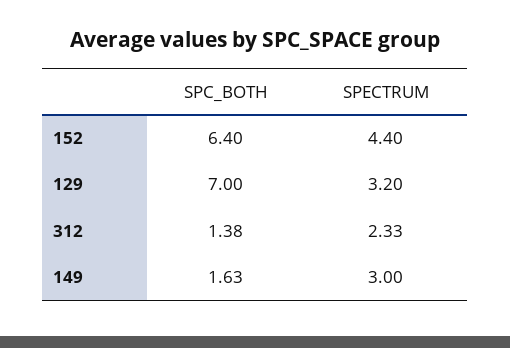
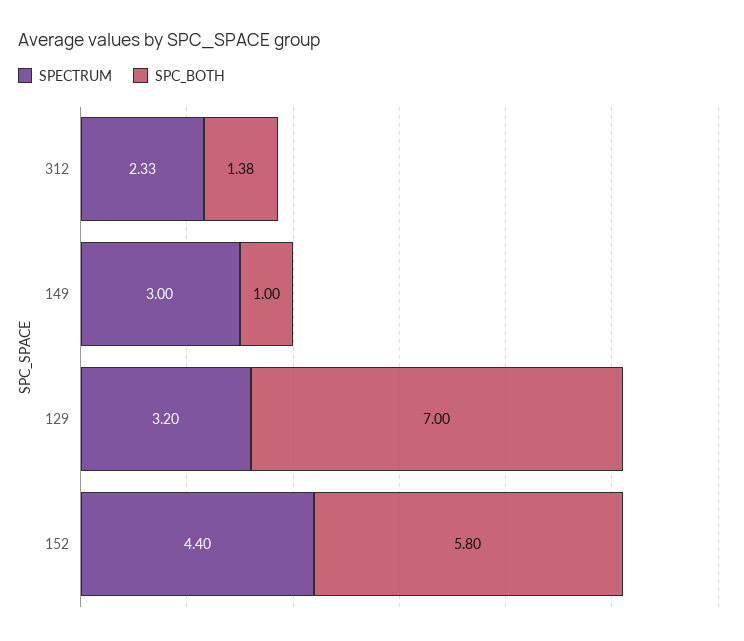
SPC_BOTH, 152: 6.4 -> 5.8
SPC_BOTH, 149: 1.63 -> 1

